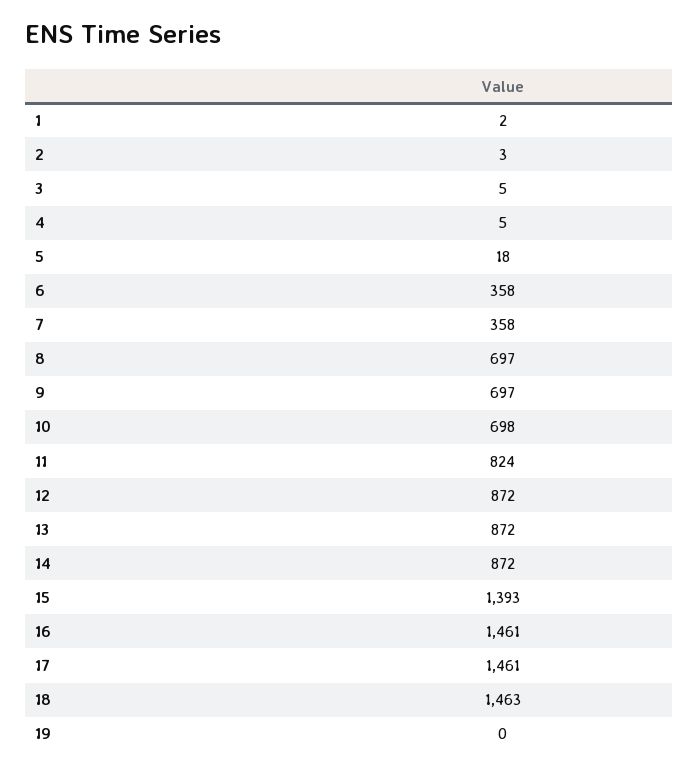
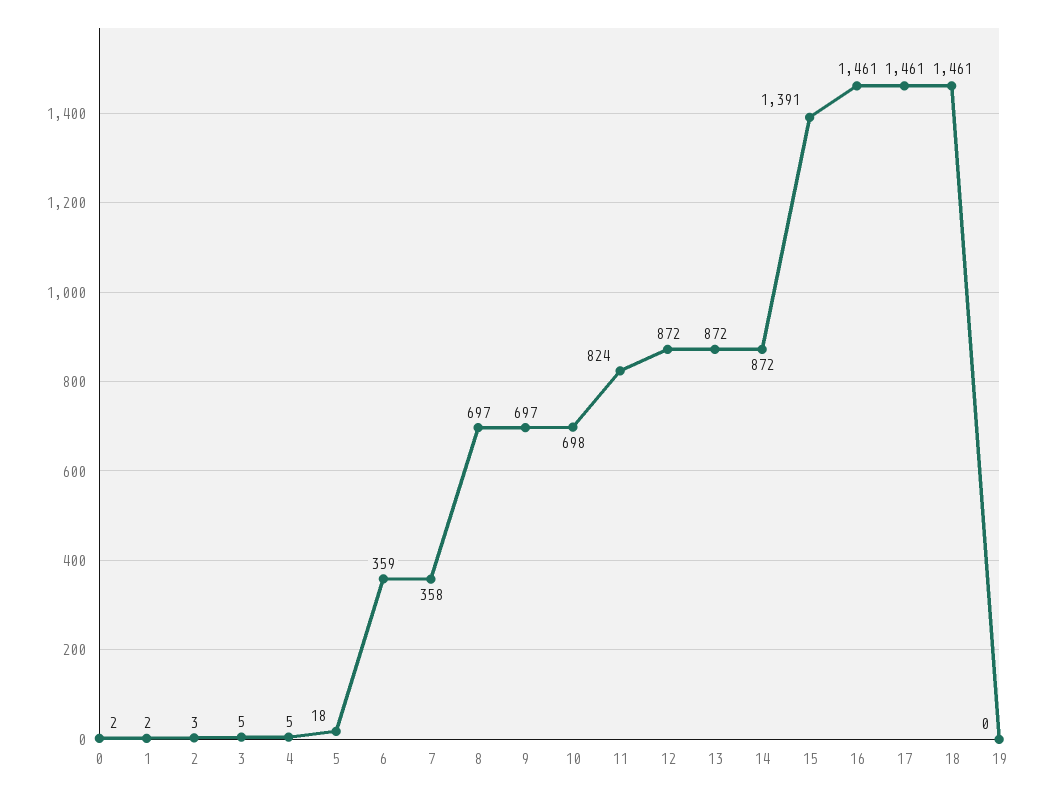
6: 358 -> 359
15: 1393 -> 1391
18: 1463 -> 1461
0: none -> 2

